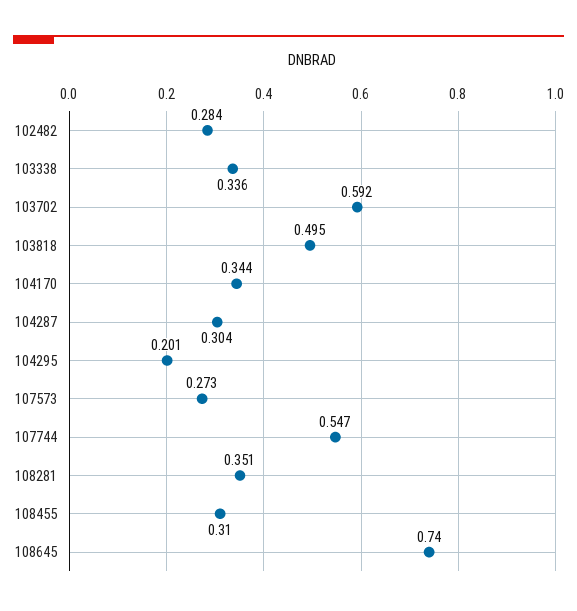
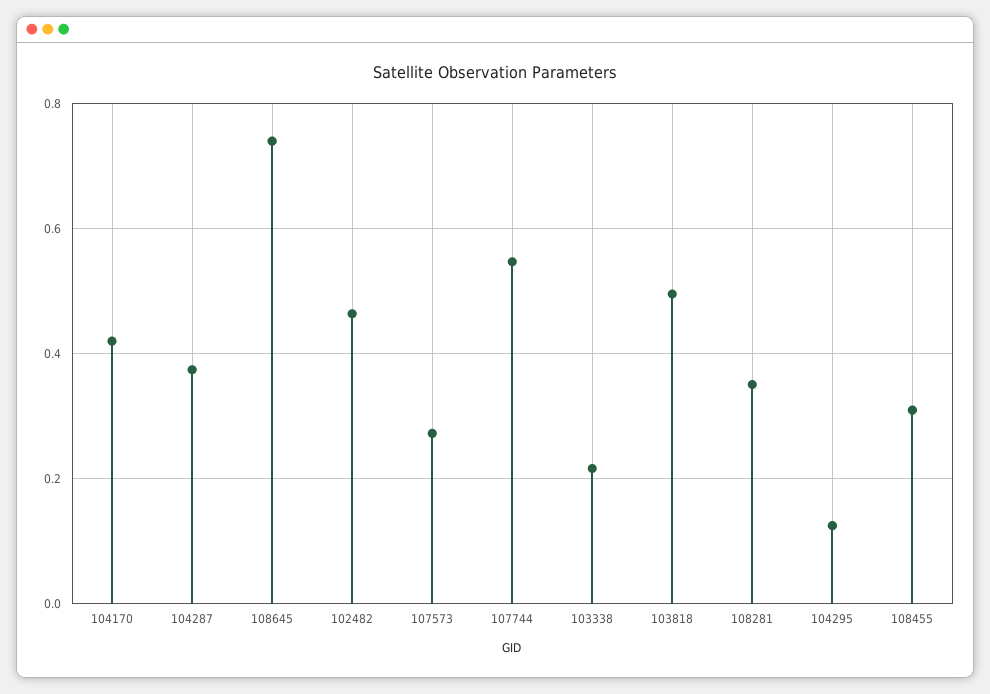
102482: 0.284 -> 0.46
103338: 0.336 -> 0.22
103702: 0.592 -> none
104170: 0.344 -> 0.42
104287: 0.304 -> 0.38
104295: 0.201 -> 0.12

